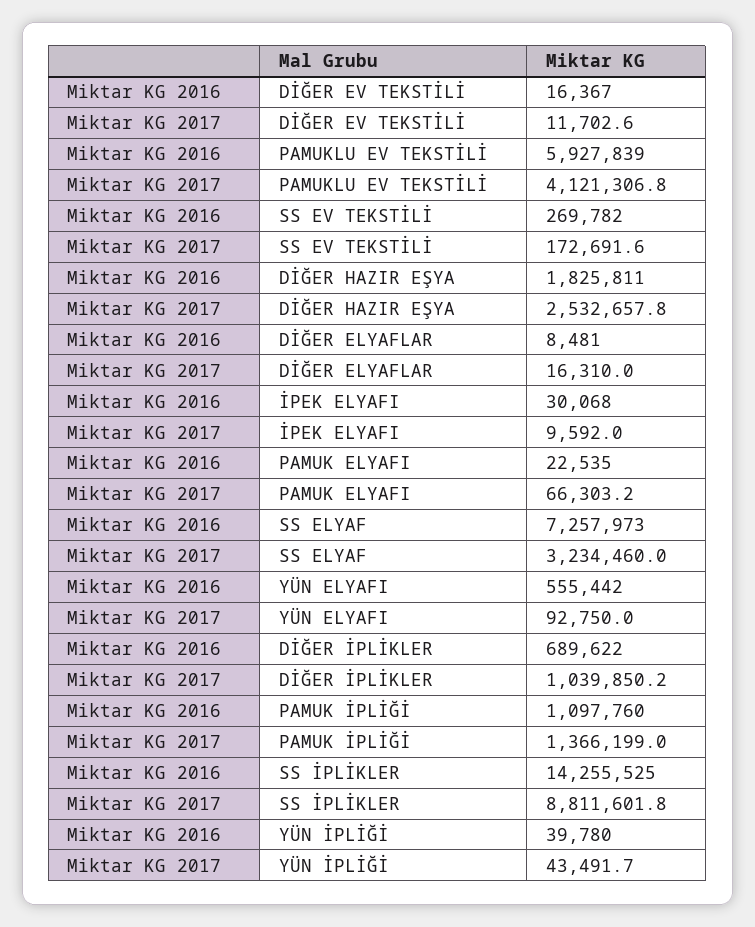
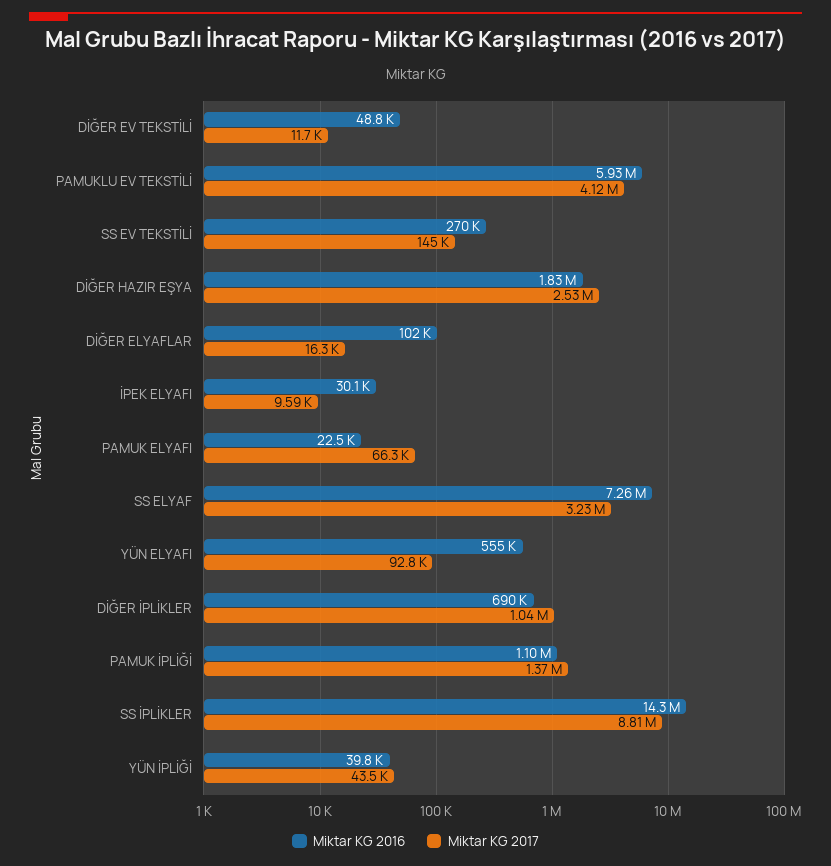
Miktar KG 2016, DİĞER EV TEKSTİLİ: 16367 -> 48800
Miktar KG 2017, SS EV TEKSTİLİ: 172691.6 -> 145000
Miktar KG 2016, DİĞER ELYAFLAR: 8481 -> 102000

